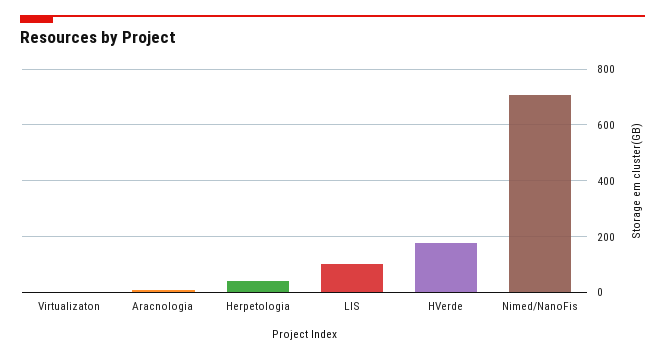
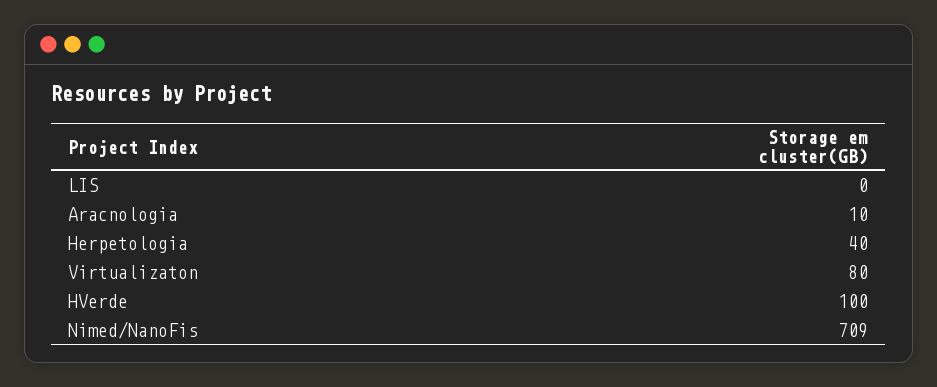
Virtualizaton: 0 -> 80
LIS: 100 -> 0
HVerde: 175 -> 100

